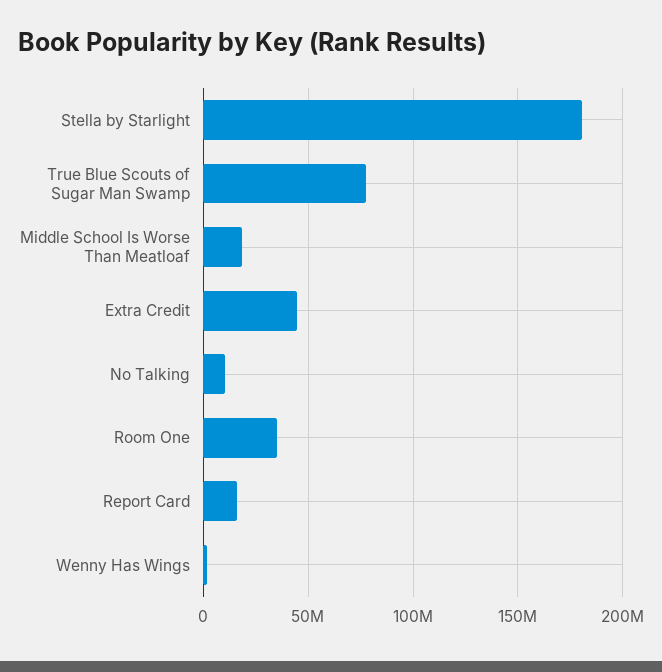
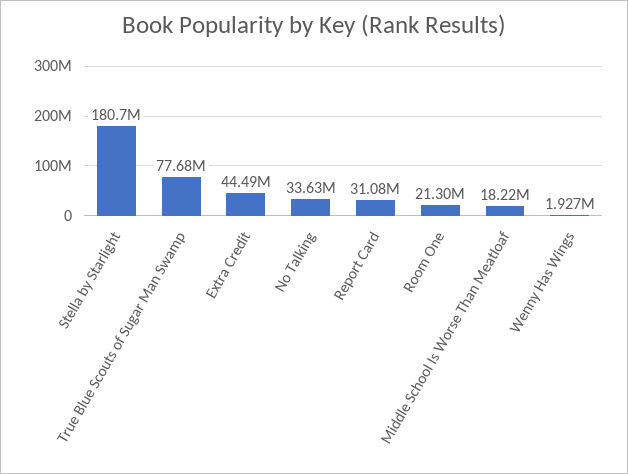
No Talking: 10000000 -> 33630000
Room One: 35000000 -> 21300000
Report Card: 15000000 -> 31080000

